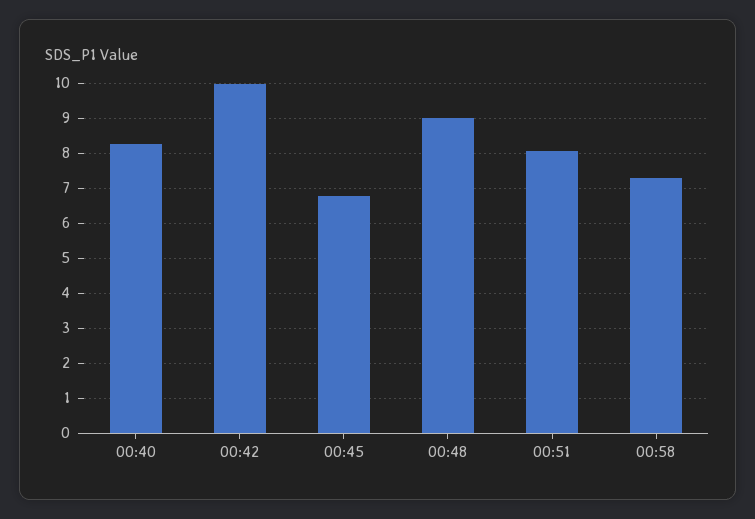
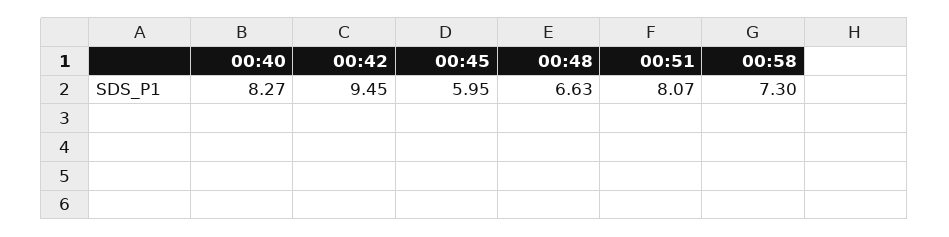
00:42: 10 -> 9.45
00:45: 6.8 -> 5.95
00:48: 9 -> 6.63

